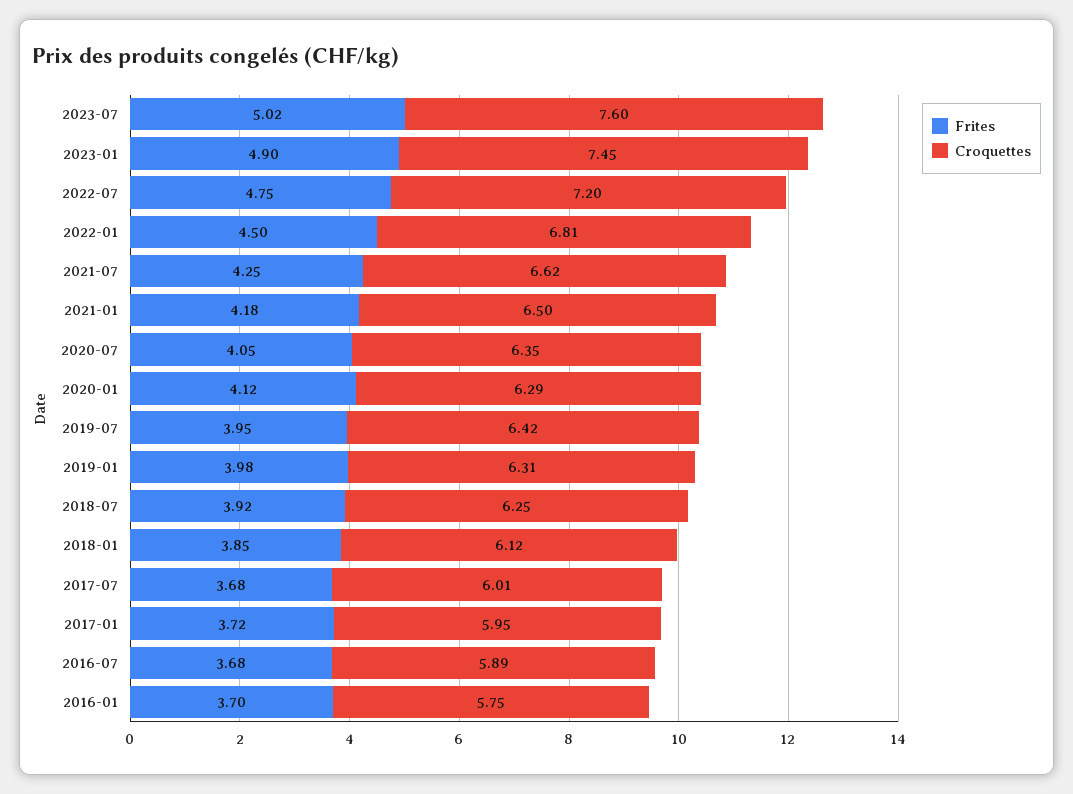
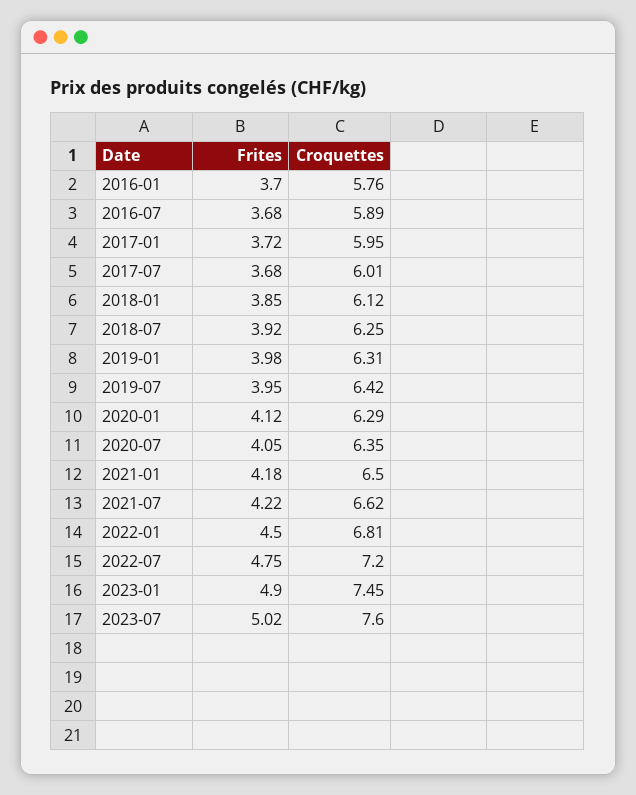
Frites, 2021-07: 4.25 -> 4.22
Croquettes, 2016-01: 5.75 -> 5.76

